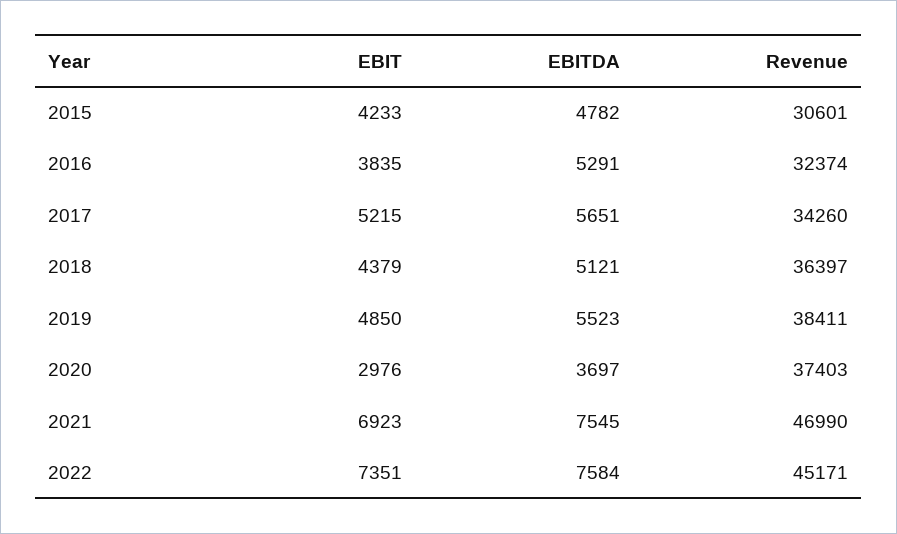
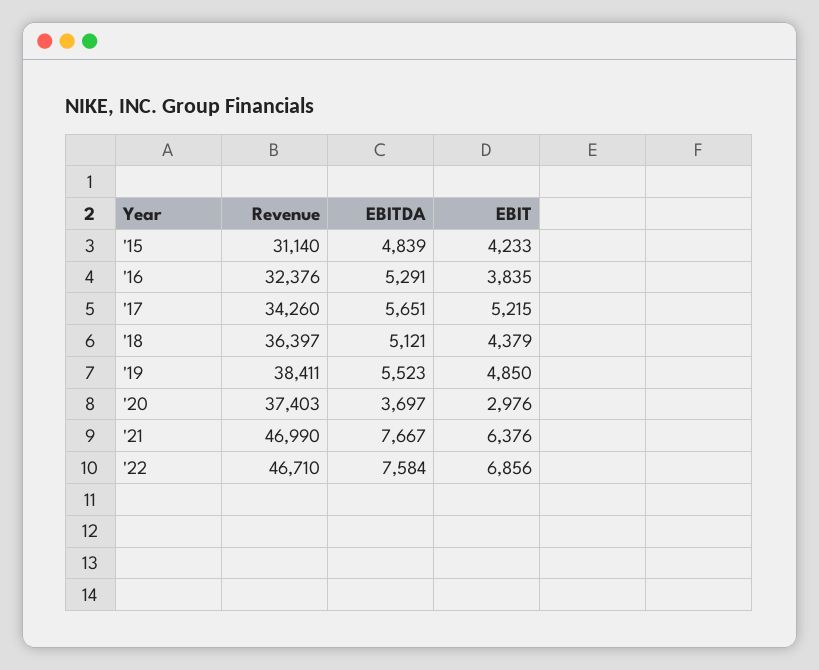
EBITDA, 2015: 4782 -> 4839
Revenue, 2015: 30601 -> 31140
Revenue, 2016: 32374 -> 32376
EBIT, 2021: 6923 -> 6376
EBITDA, 2021: 7545 -> 7667
EBIT, 2022: 7351 -> 6856
Revenue, 2022: 45171 -> 46710

